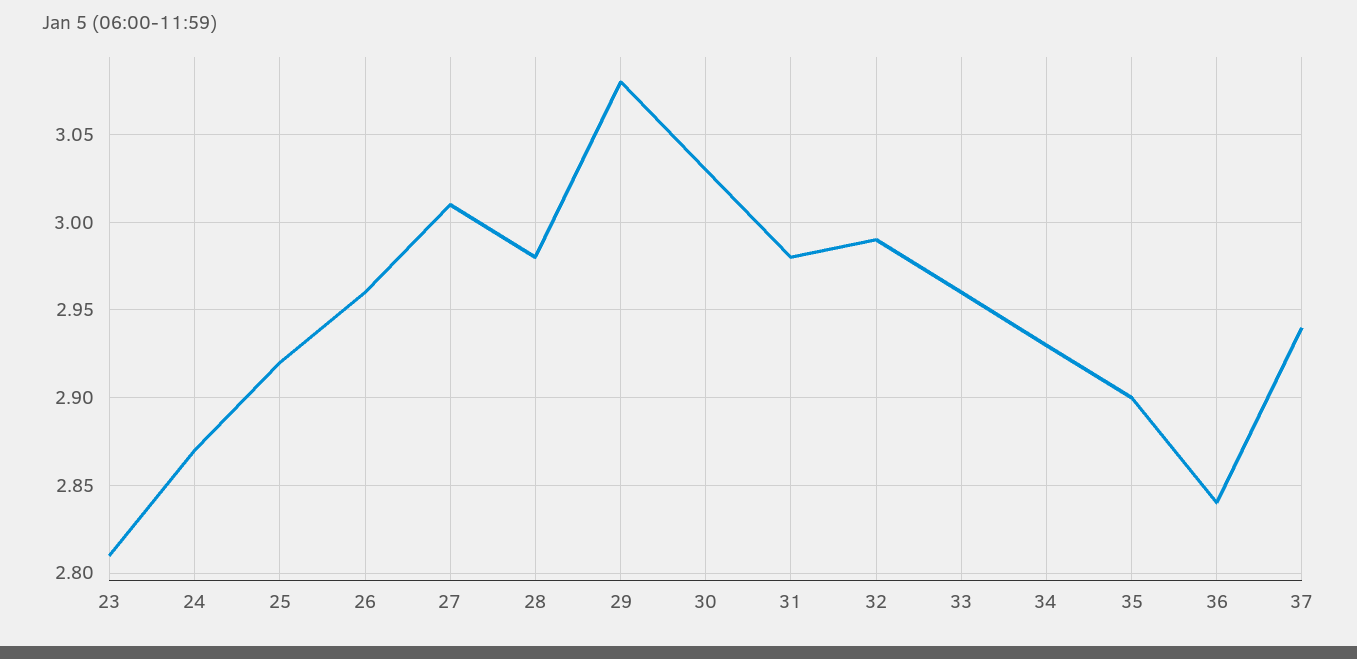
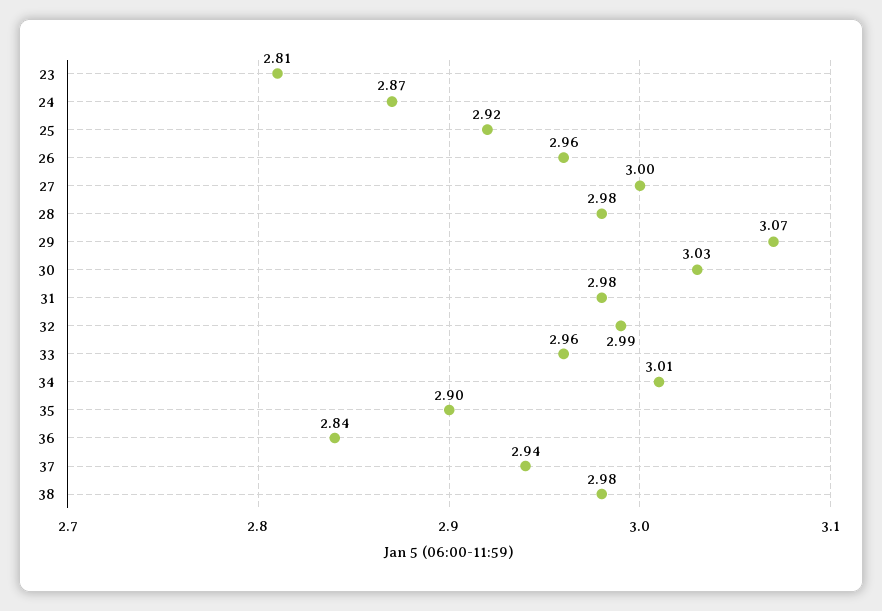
27: 3.01 -> 3
29: 3.08 -> 3.07
34: 2.93 -> 3.01
38: none -> 2.98

